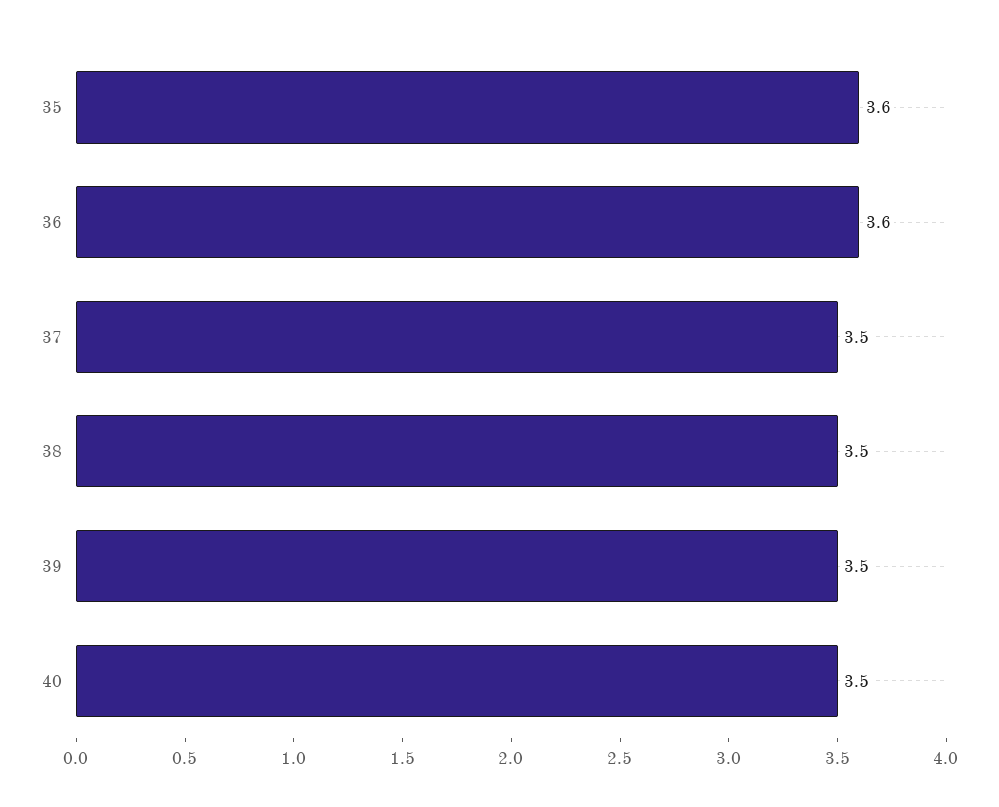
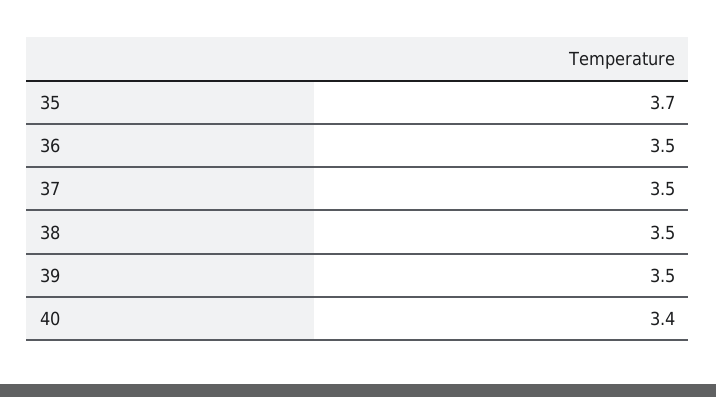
35: 3.6 -> 3.7
36: 3.6 -> 3.5
40: 3.5 -> 3.4

